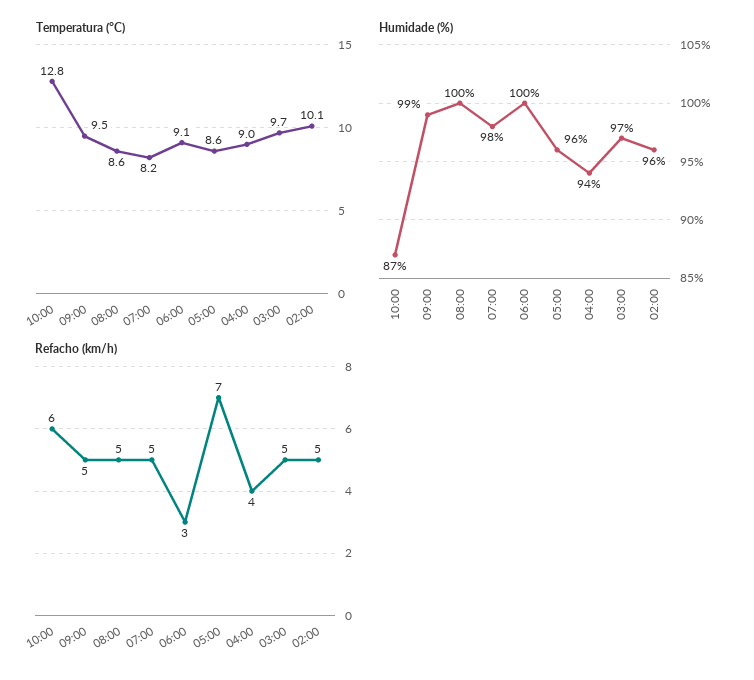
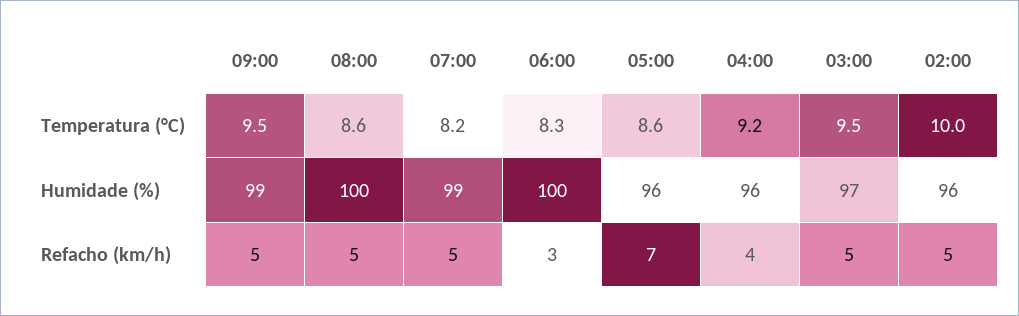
Temperatura (°C), 10:00: 12.8 -> none
Temperatura (°C), 06:00: 9.1 -> 8.3
Temperatura (°C), 04:00: 9 -> 9.2
Temperatura (°C), 03:00: 9.7 -> 9.5
Temperatura (°C), 02:00: 10.1 -> 10
Humidade (%), 10:00: 87 -> none
Humidade (%), 07:00: 98 -> 99
Humidade (%), 04:00: 94 -> 96
Refacho (km/h), 10:00: 6 -> none

